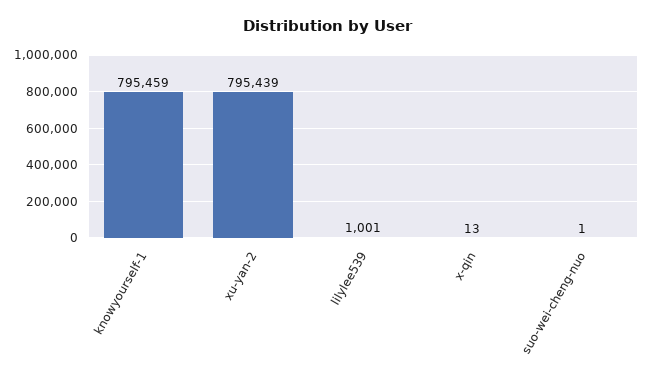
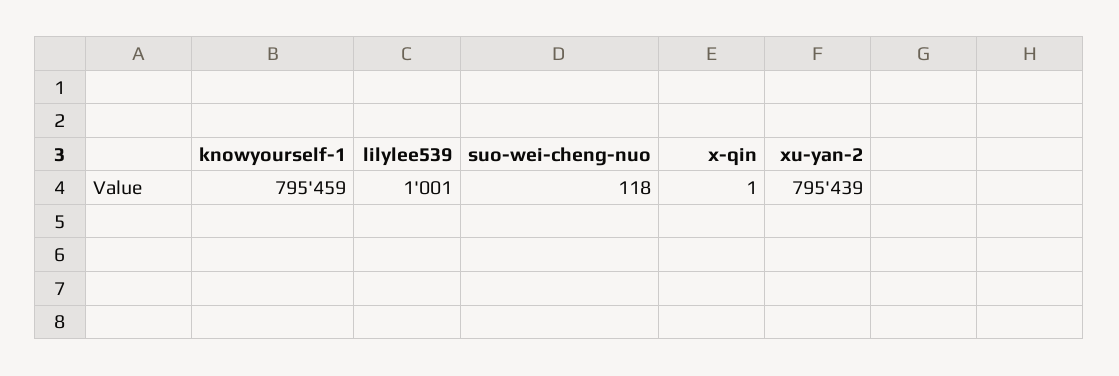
x-qin: 13 -> 1
suo-wei-cheng-nuo: 1 -> 118

